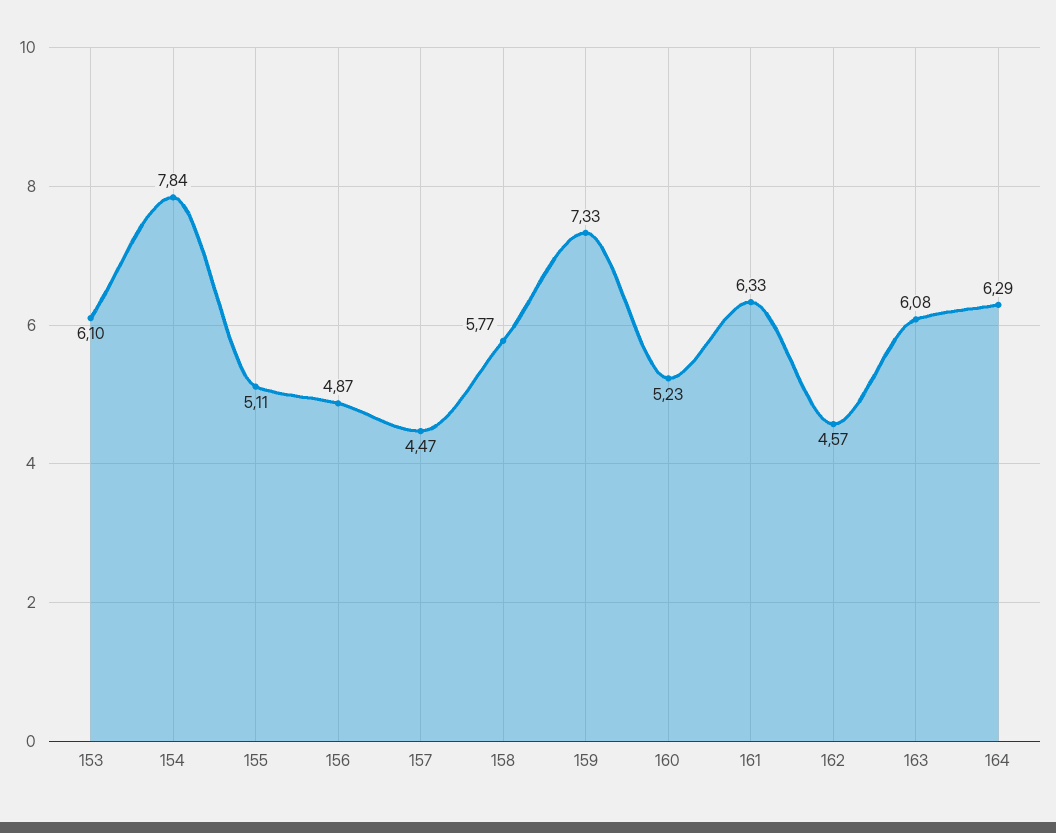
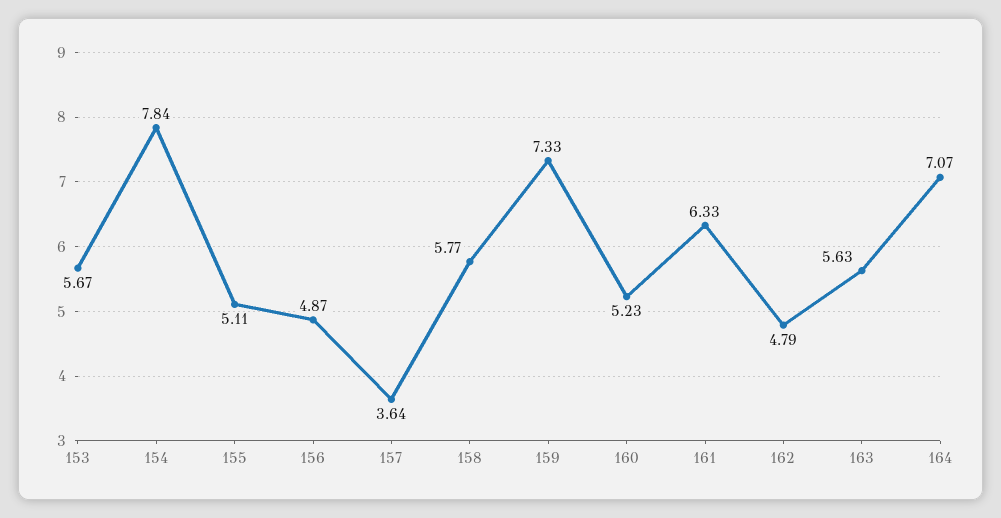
153: 6.1 -> 5.67
157: 4.47 -> 3.64
162: 4.57 -> 4.79
163: 6.08 -> 5.63
164: 6.29 -> 7.07

